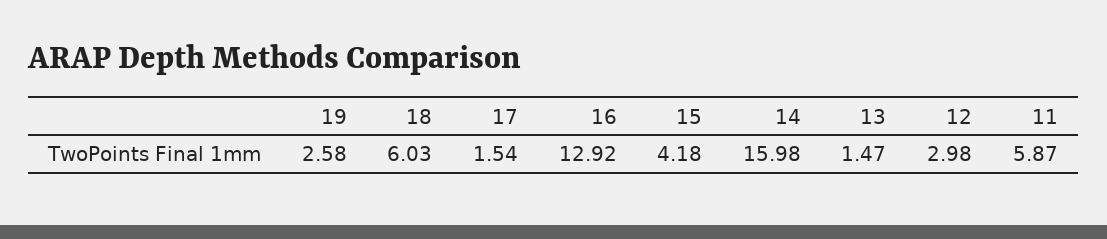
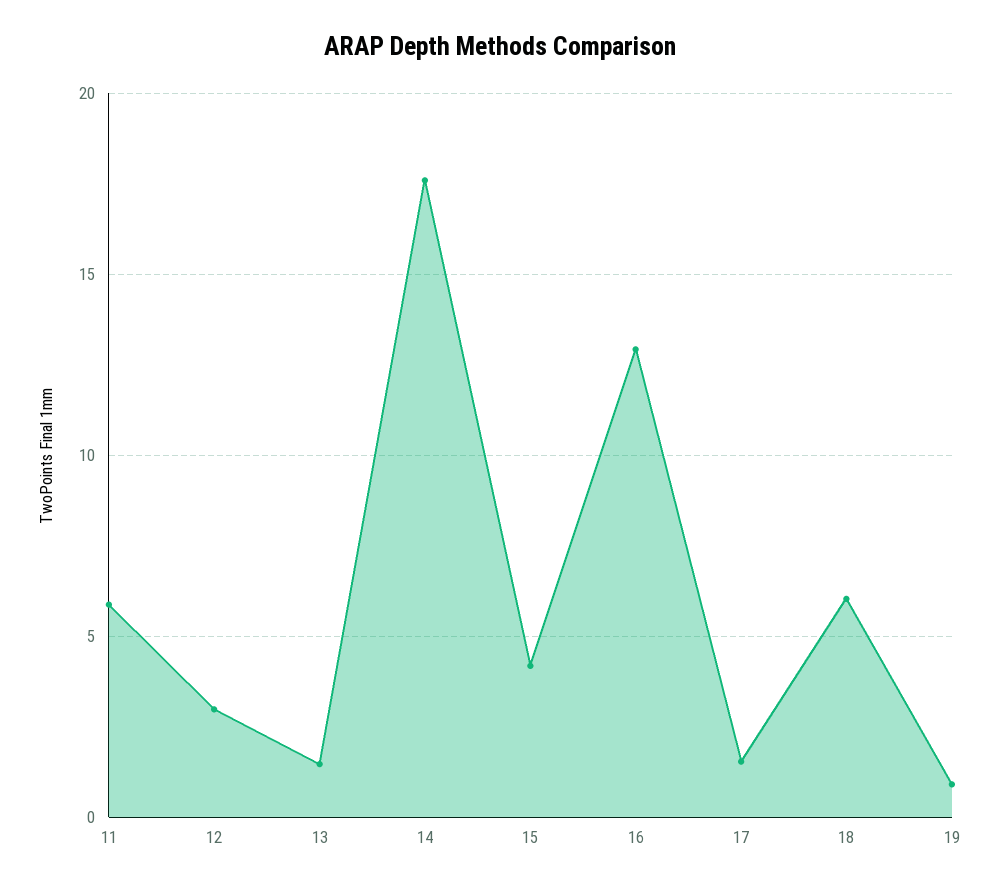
19: 2.58 -> 1
14: 15.98 -> 17.5

